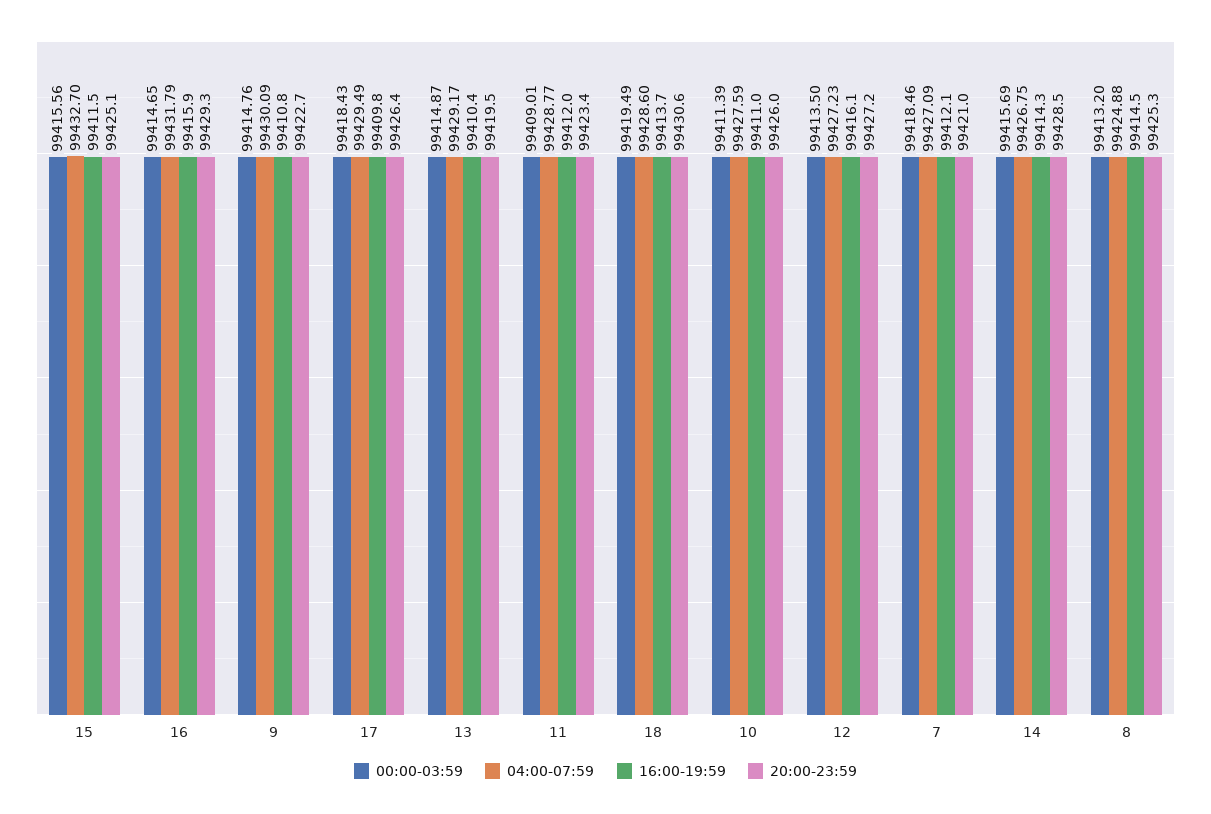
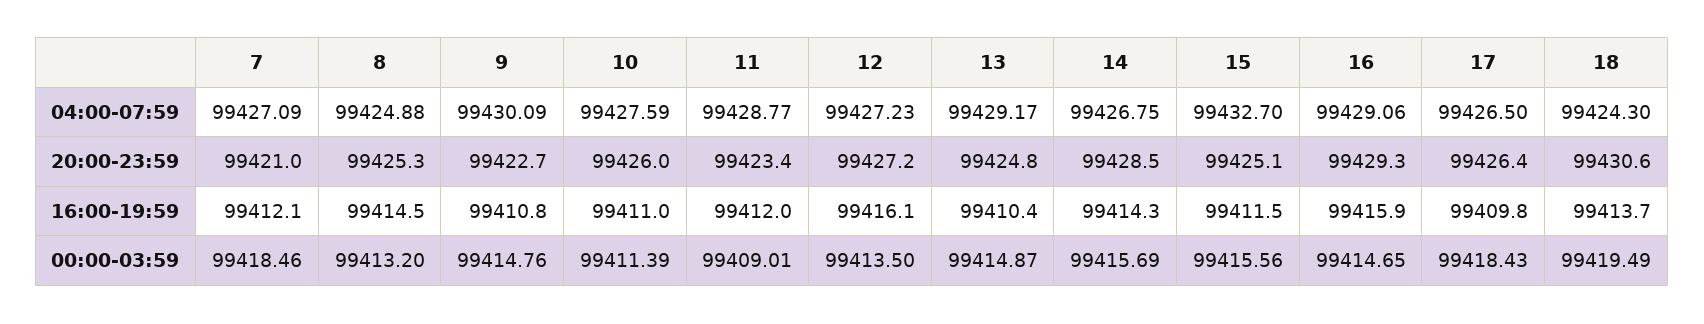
04:00-07:59, 16: 99431.79 -> 99429.06
04:00-07:59, 17: 99429.49 -> 99426.5
20:00-23:59, 13: 99419.5 -> 99424.8
04:00-07:59, 18: 99428.6 -> 99424.3

